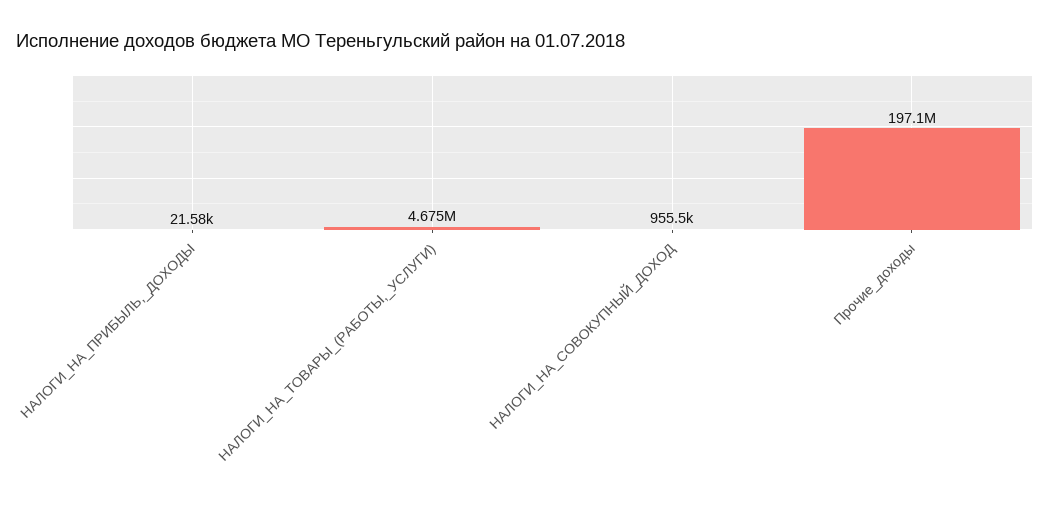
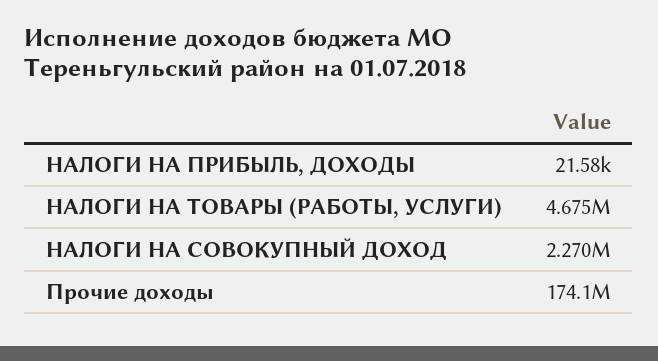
НАЛОГИ_НА_СОВОКУПНЫЙ_ДОХОД: 955500 -> 2270000
Прочие_доходы: 197100000 -> 174100000

